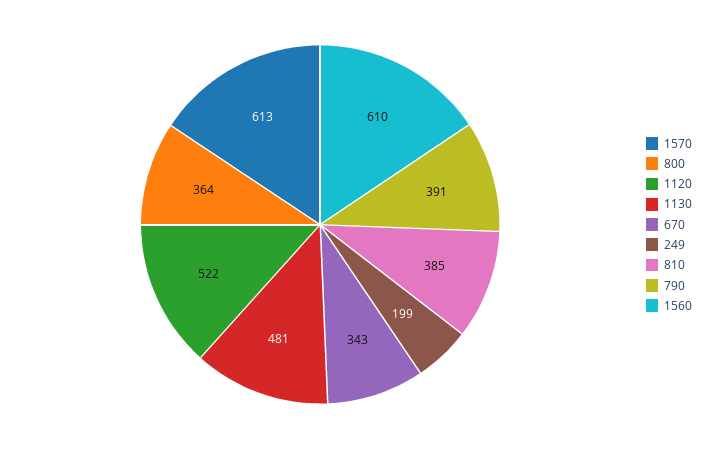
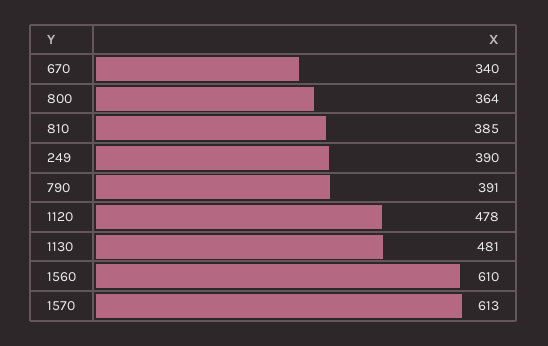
1120: 522 -> 478
670: 343 -> 340
249: 199 -> 390

